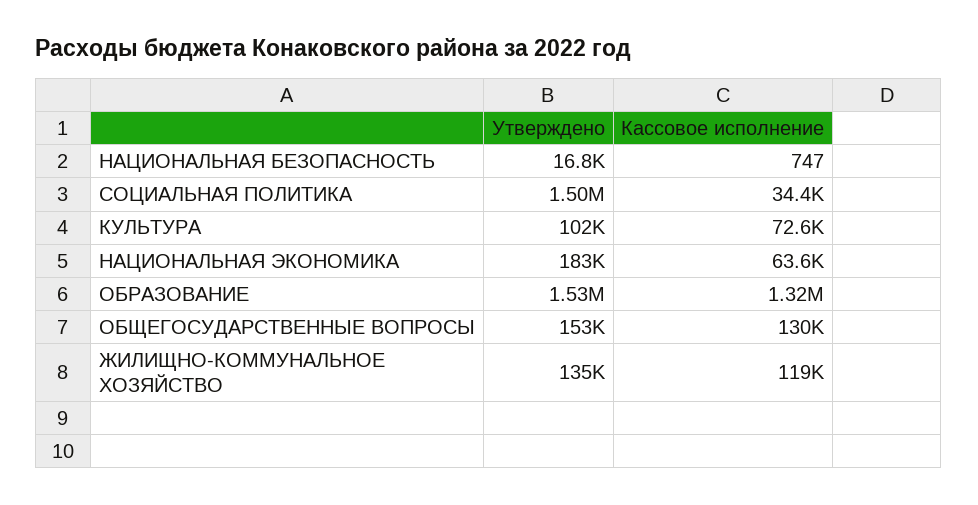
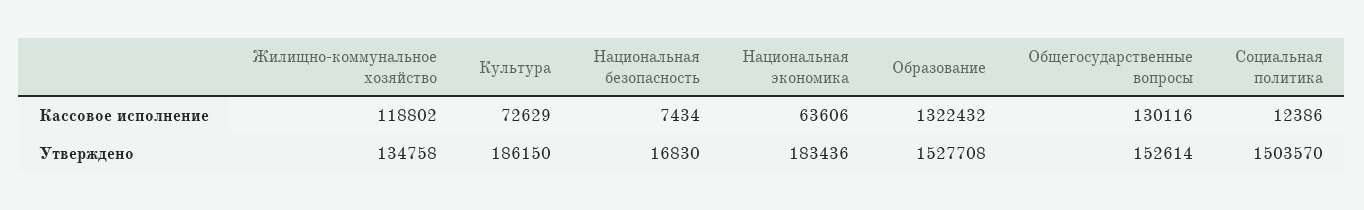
Кассовое исполнение, НАЦИОНАЛЬНАЯ БЕЗОПАСНОСТЬ: 747 -> 7434
Кассовое исполнение, СОЦИАЛЬНАЯ ПОЛИТИКА: 34400 -> 12386
Утверждено, КУЛЬТУРА: 102000 -> 186150

